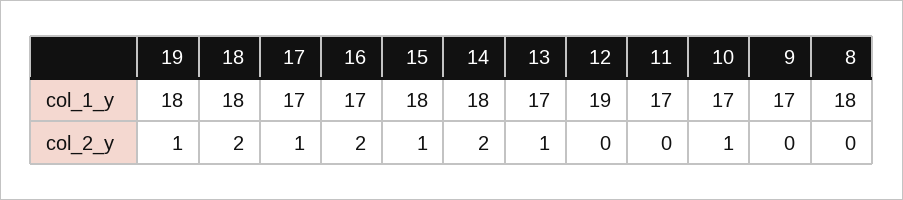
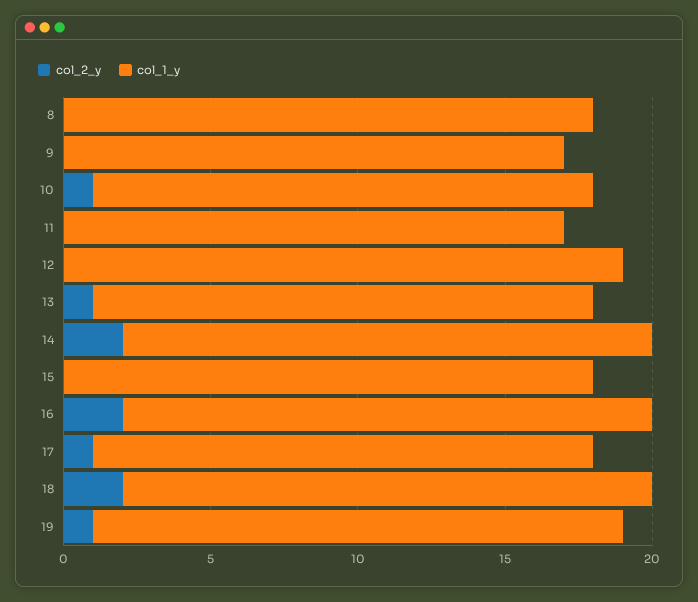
col_1_y, 16: 17 -> 18
col_2_y, 15: 1 -> 0

